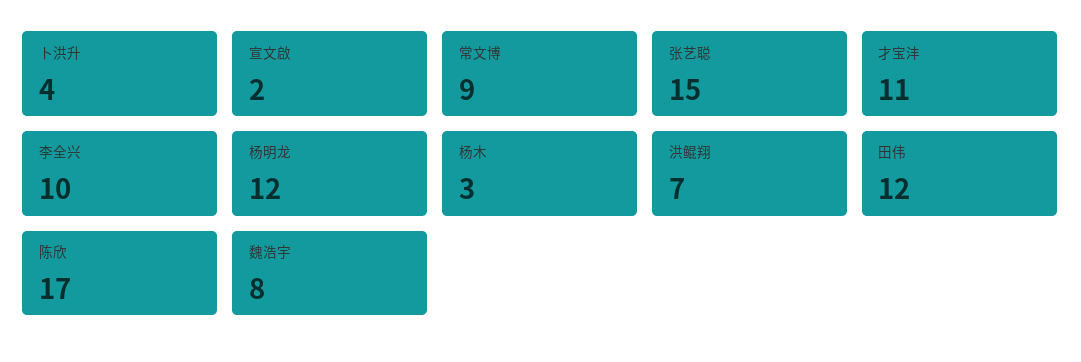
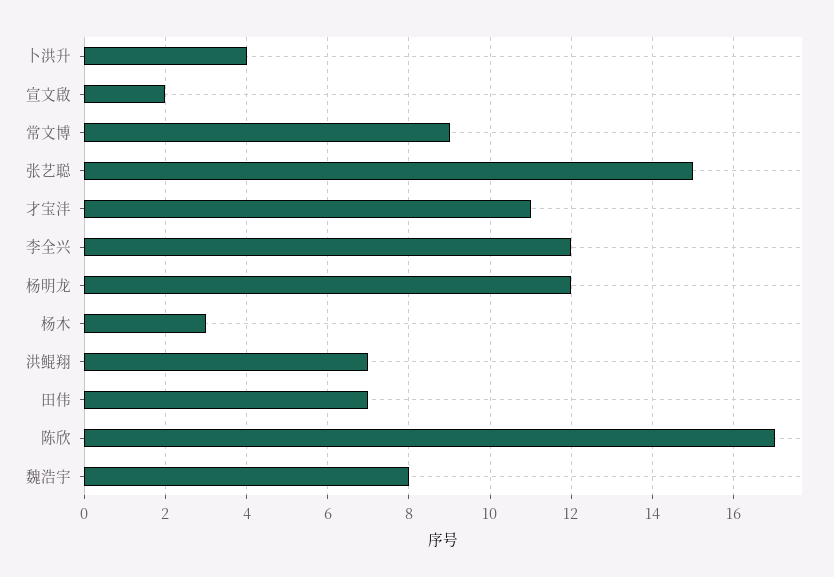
李全兴: 10 -> 12
田伟: 12 -> 7

